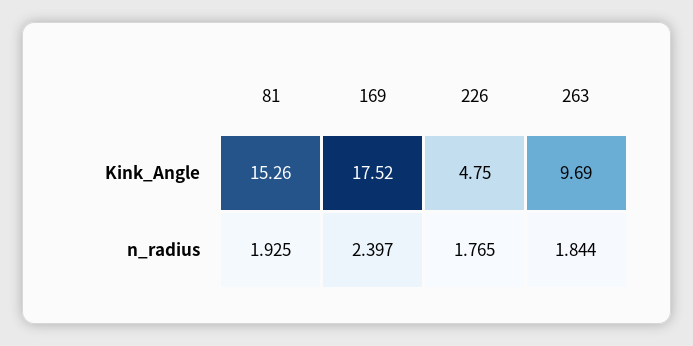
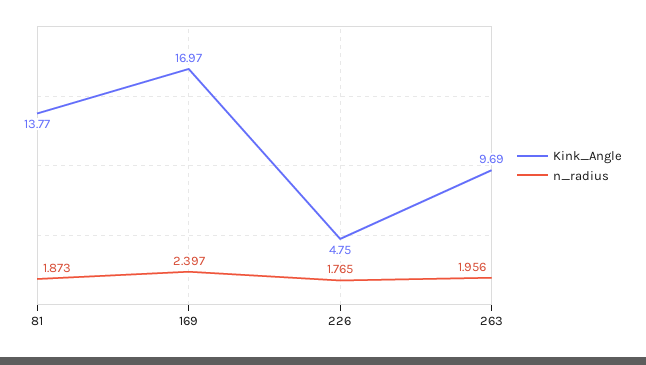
Kink_Angle, 81: 15.26 -> 13.77
Kink_Angle, 169: 17.52 -> 16.97
n_radius, 81: 1.925 -> 1.873
n_radius, 263: 1.844 -> 1.956

